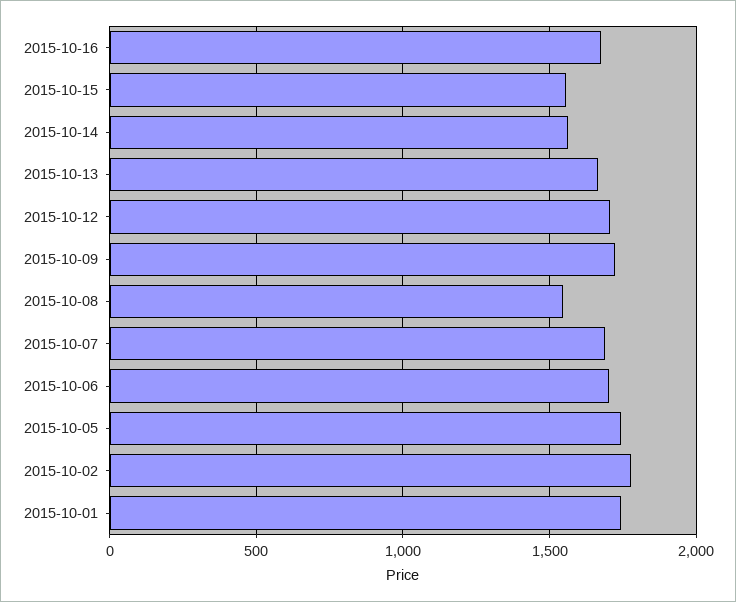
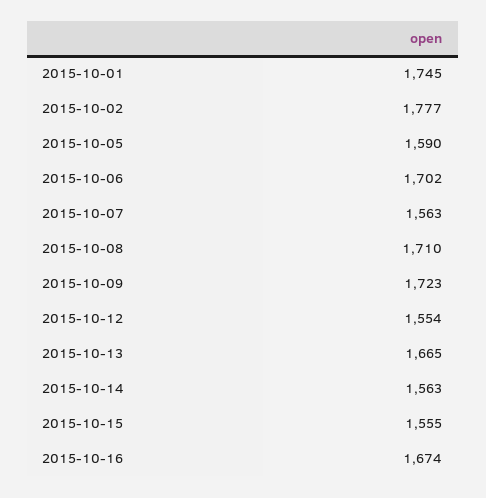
2015-10-12: 1700 -> 1554
2015-10-08: 1550 -> 1710
2015-10-07: 1700 -> 1563
2015-10-05: 1750 -> 1590

